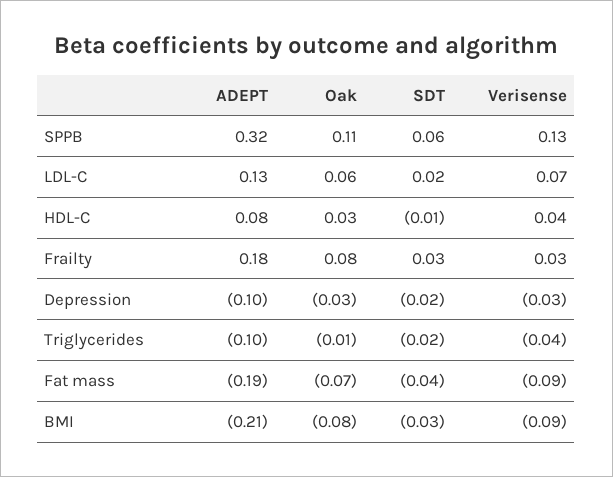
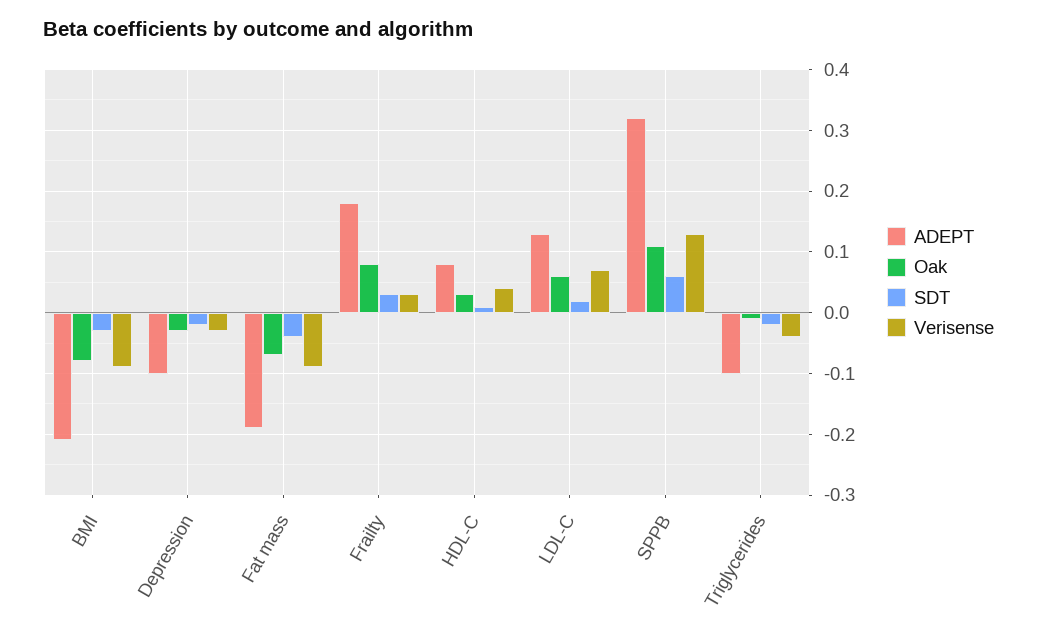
SDT, HDL-C: -0.01 -> 0.01

